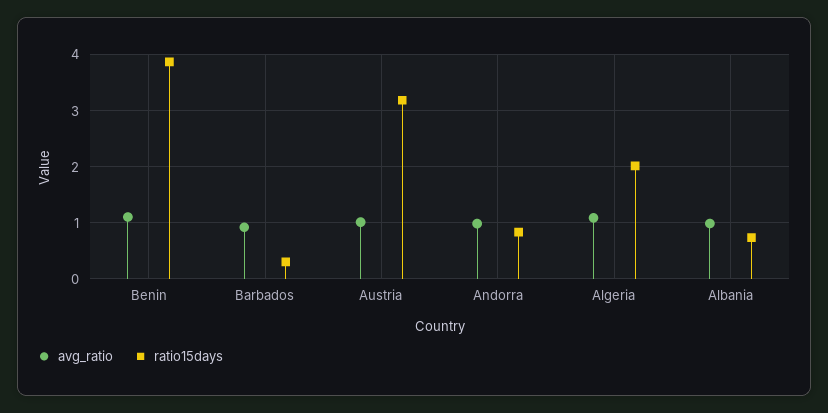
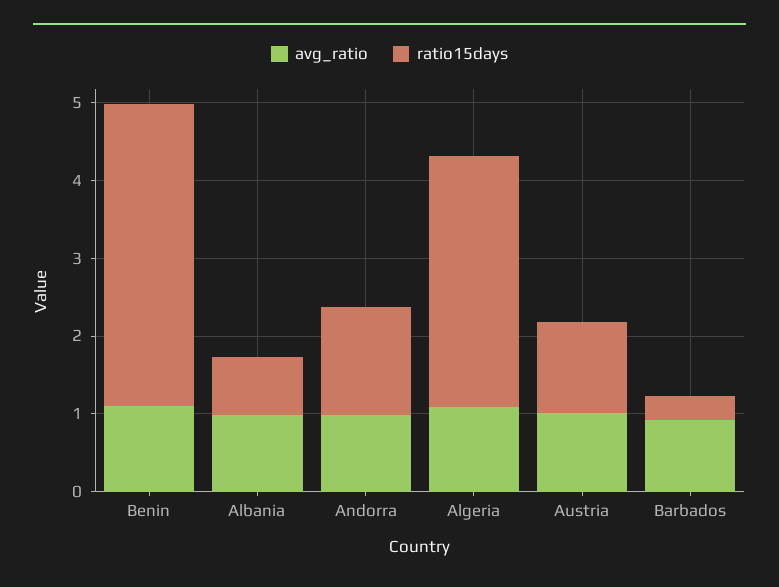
ratio15days, Austria: 3.2 -> 1.2
ratio15days, Andorra: 0.8 -> 1.4
ratio15days, Algeria: 2 -> 3.2

